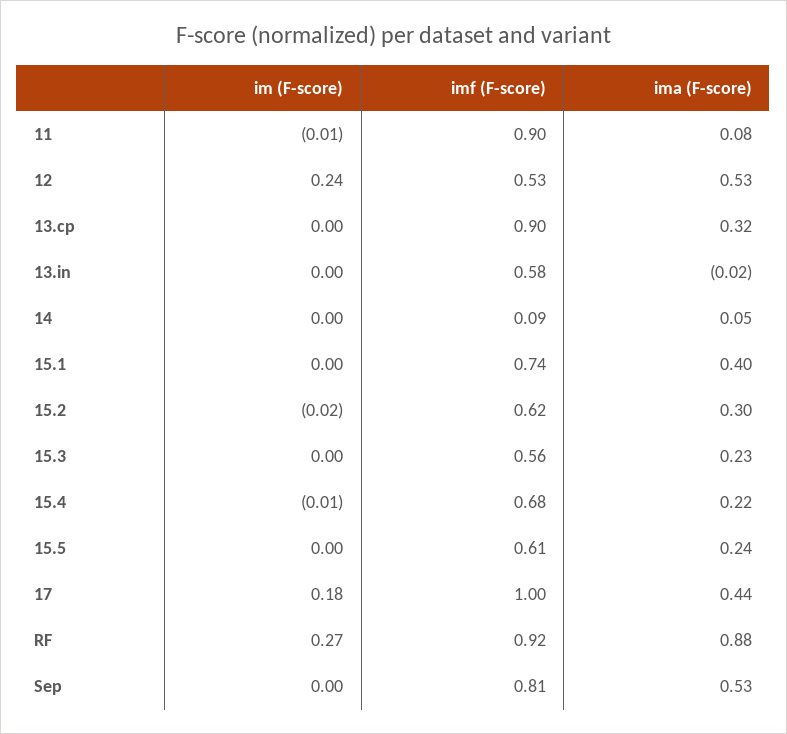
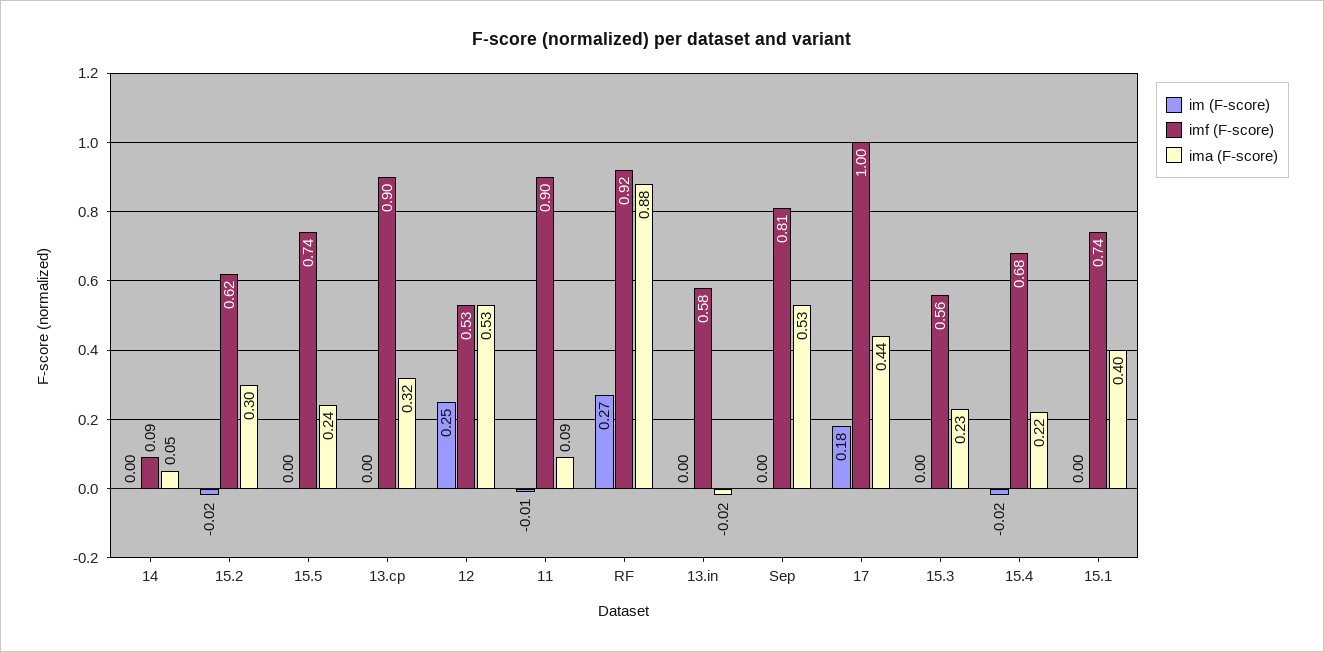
ima (F-score), 11: 0.08 -> 0.09
im (F-score), 12: 0.24 -> 0.25
im (F-score), 15.4: -0.01 -> -0.02
imf (F-score), 15.5: 0.61 -> 0.74

